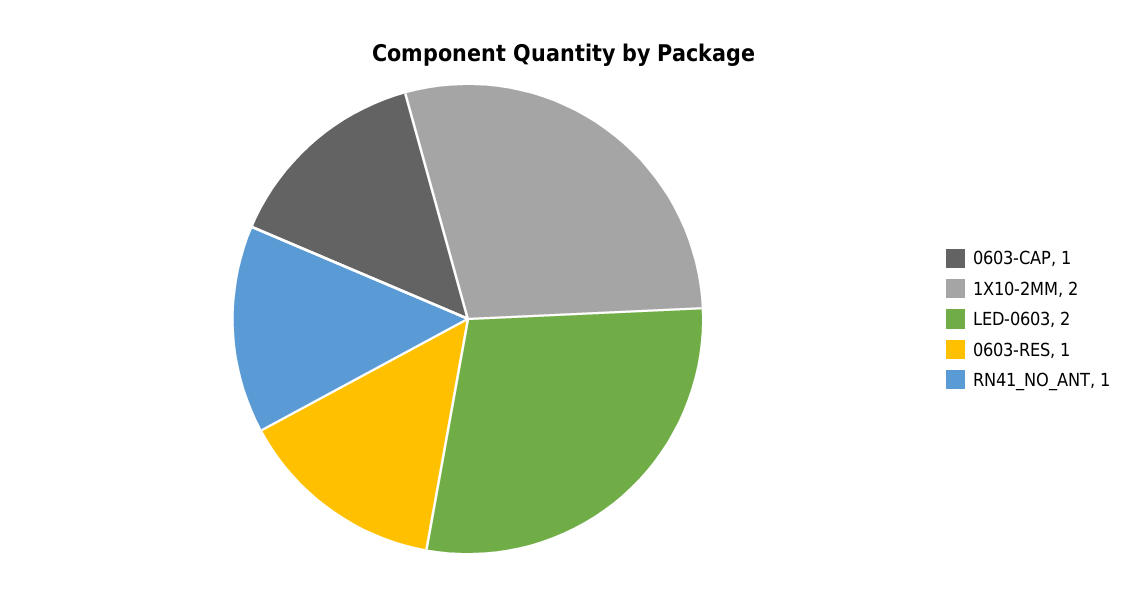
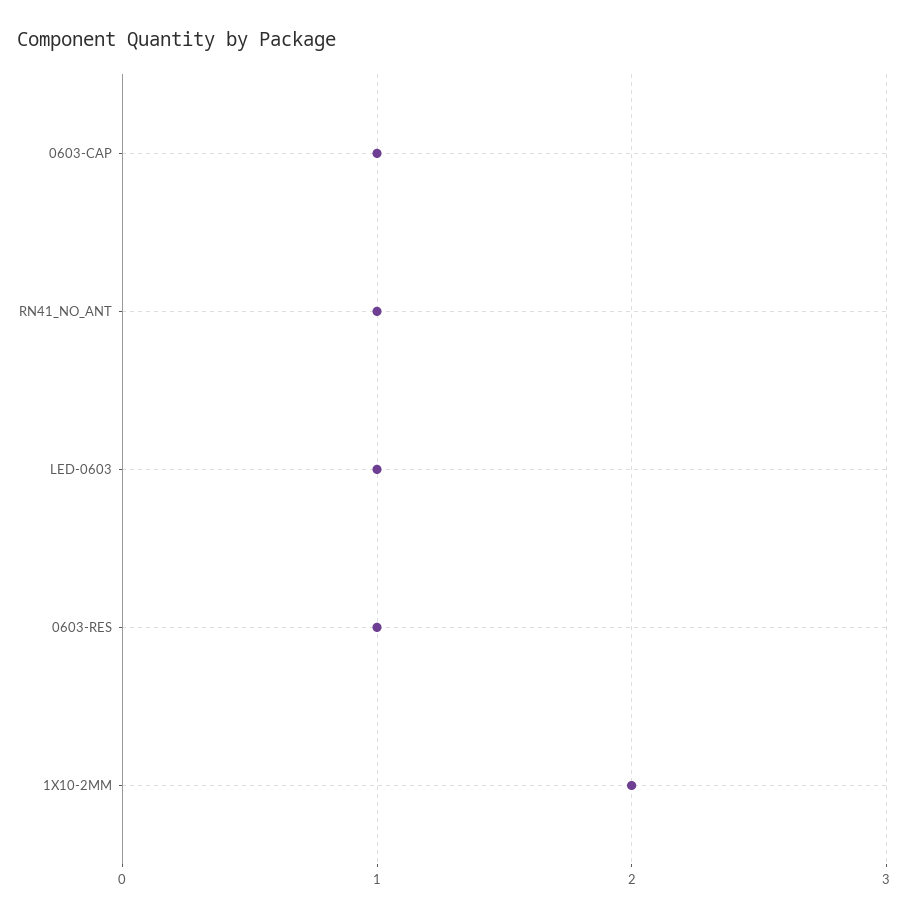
LED-0603: 2 -> 1

